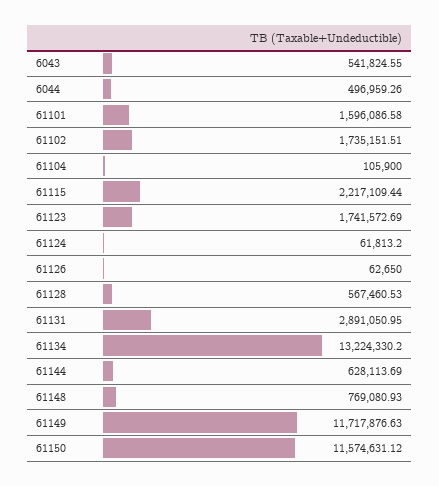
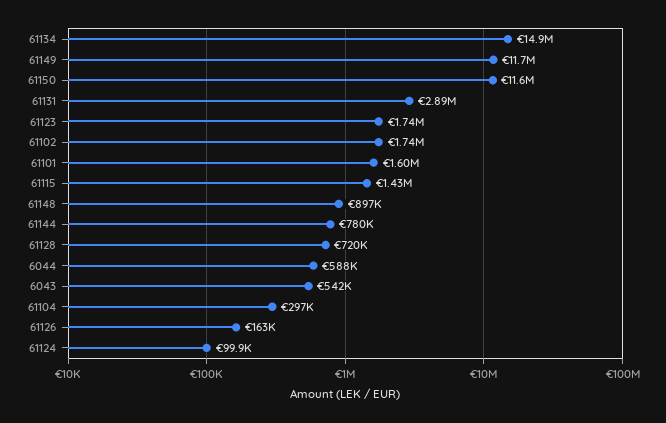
6044: 496959.26 -> 588000
61104: 105900 -> 297000
61115: 2217109.44 -> 1430000
61124: 61813.2 -> 99900
61126: 62650 -> 163000
61128: 567460.53 -> 720000
61134: 13224330.2 -> 14900000
61144: 628113.69 -> 780000
61148: 769080.93 -> 897000

